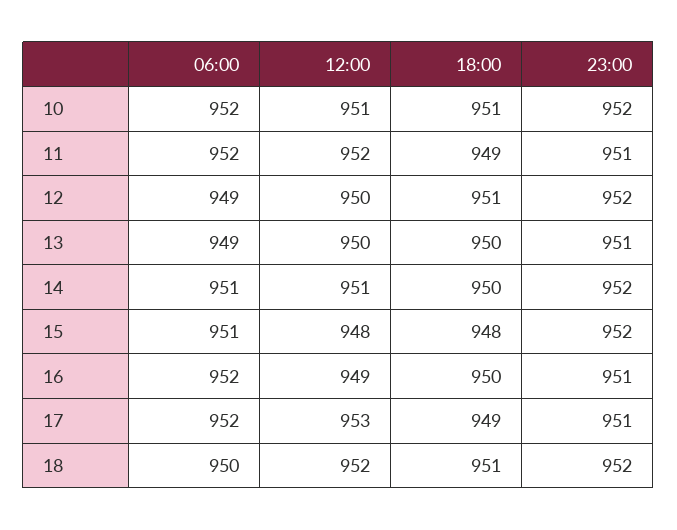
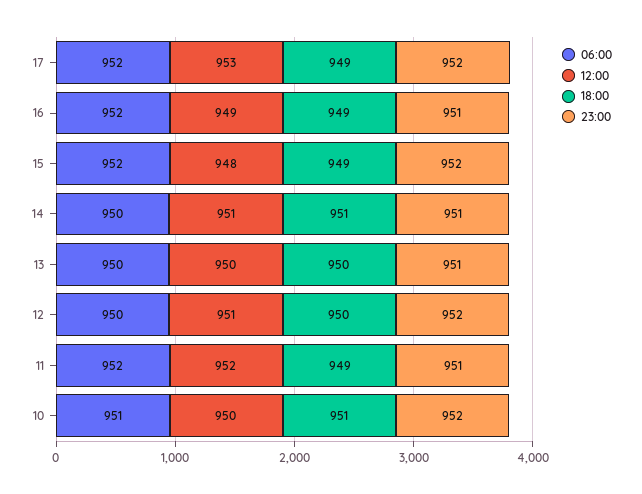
06:00, 10: 952 -> 951
12:00, 10: 951 -> 950
06:00, 12: 949 -> 950
12:00, 12: 950 -> 951
18:00, 12: 951 -> 950
06:00, 13: 949 -> 950
06:00, 14: 951 -> 950
18:00, 14: 950 -> 951
23:00, 14: 952 -> 951
06:00, 15: 951 -> 952
18:00, 15: 948 -> 949
18:00, 16: 950 -> 949
23:00, 17: 951 -> 952
06:00, 18: 950 -> none
12:00, 18: 952 -> none
18:00, 18: 951 -> none
23:00, 18: 952 -> none

